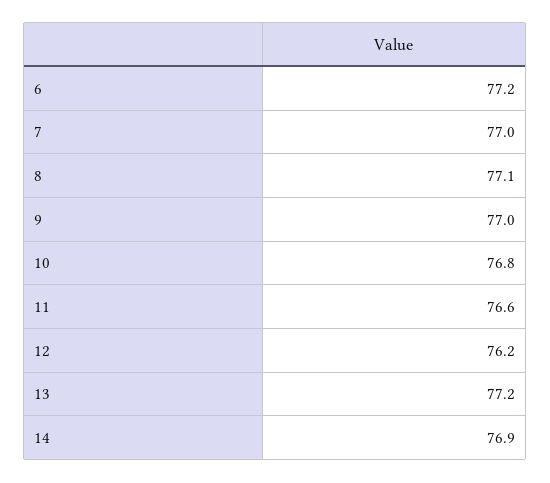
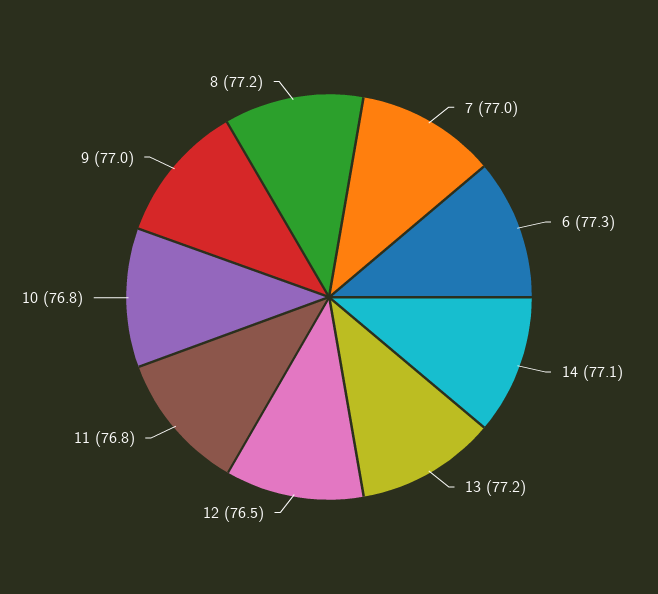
6: 77.2 -> 77.3
8: 77.1 -> 77.2
11: 76.6 -> 76.8
12: 76.2 -> 76.5
14: 76.9 -> 77.1

